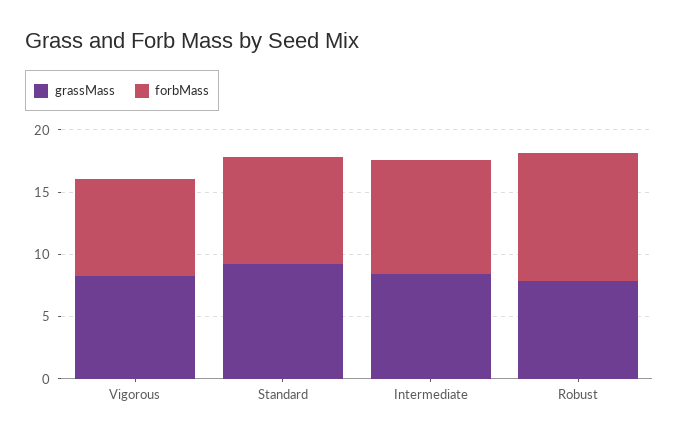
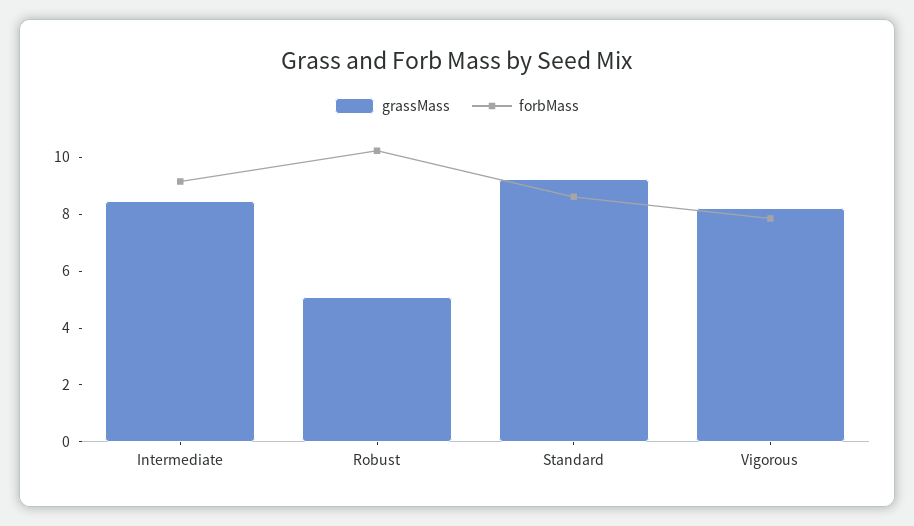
grassMass, Robust: 8 -> 5

